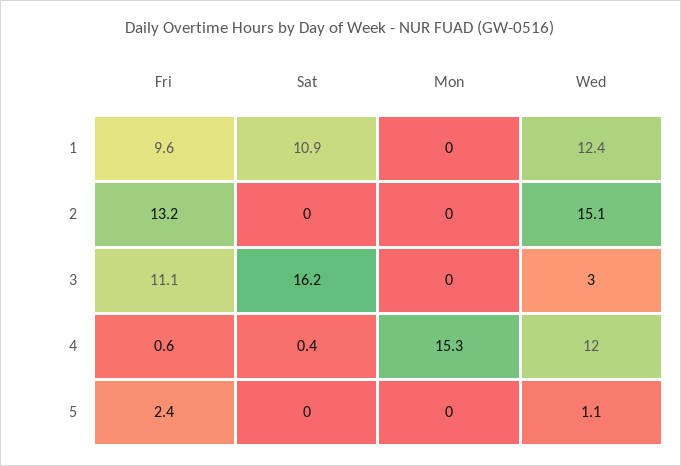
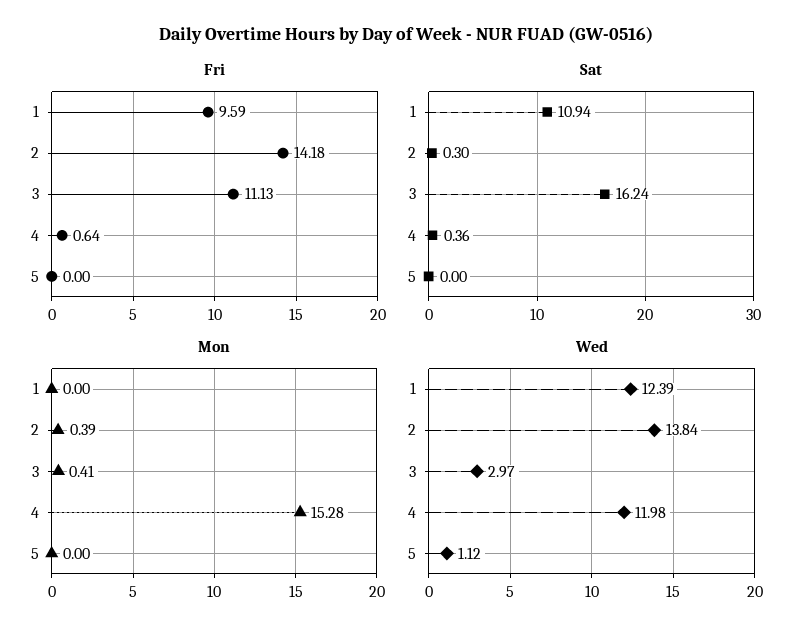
Fri, 2: 13.2 -> 14.18
Sat, 2: 0 -> 0.3
Mon, 2: 0 -> 0.39
Wed, 2: 15.1 -> 13.84
Mon, 3: 0 -> 0.41
Fri, 5: 2.4 -> 0

